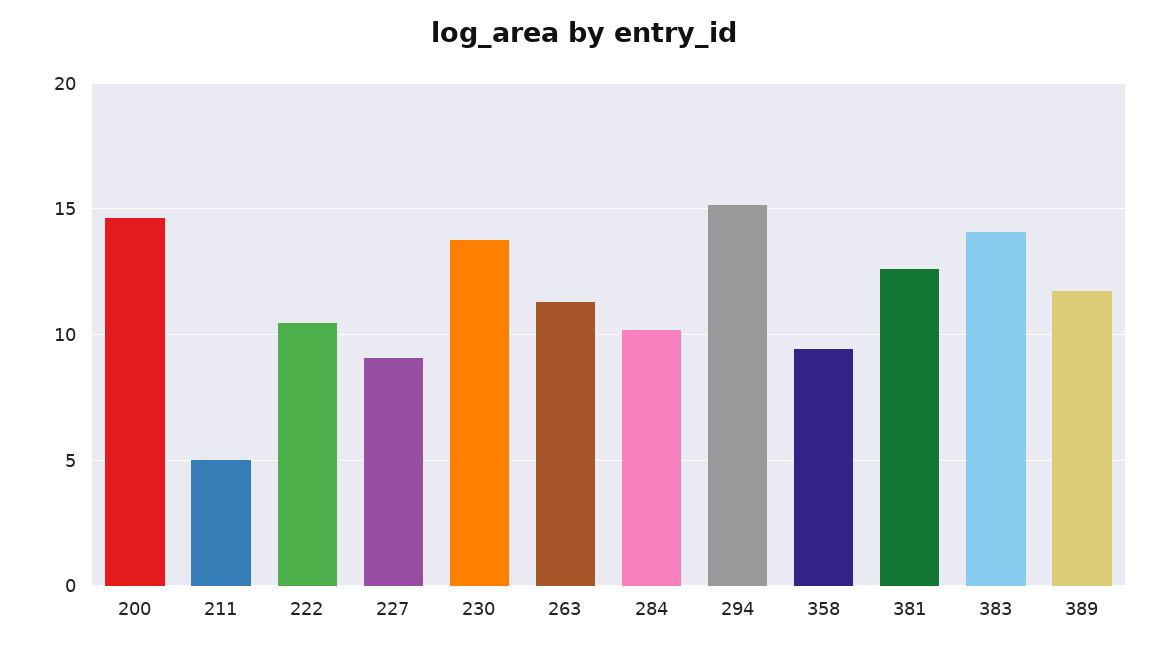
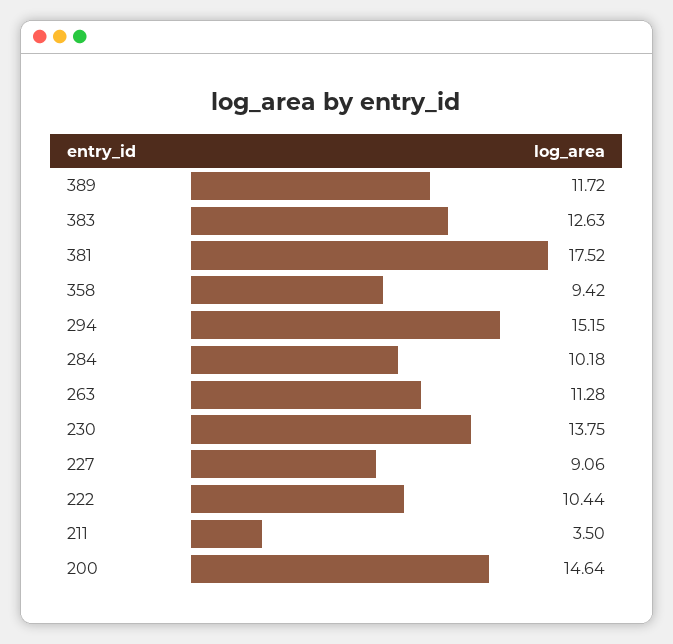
211: 5 -> 3.5
381: 12.5 -> 17.52
383: 14 -> 12.63

